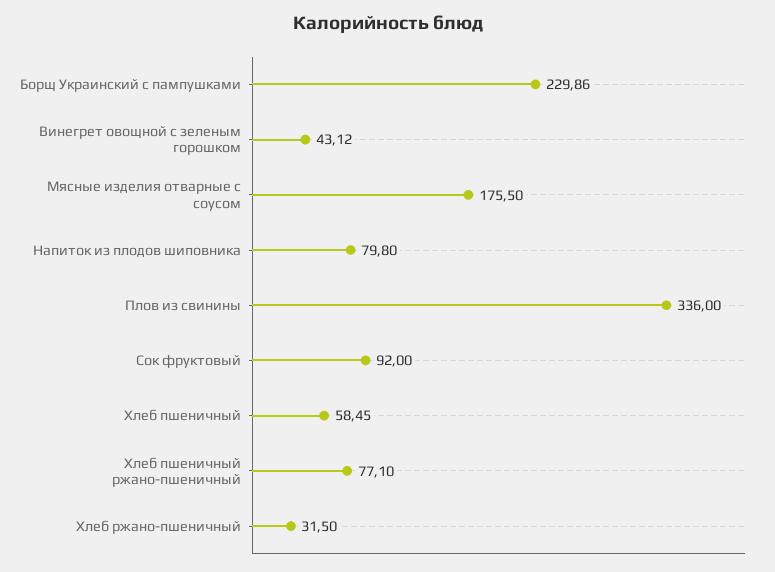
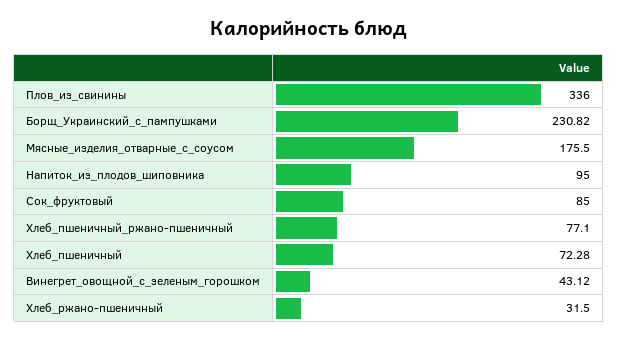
Борщ Украинский с пампушками: 229.86 -> 230.82
Напиток из плодов шиповника: 79.8 -> 95
Сок фруктовый: 92 -> 85
Хлеб пшеничный: 58.45 -> 72.28

